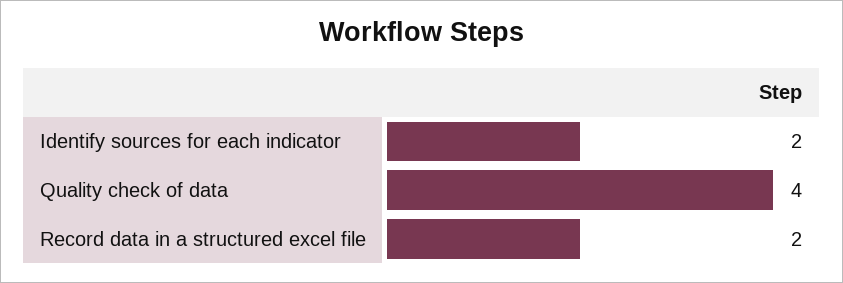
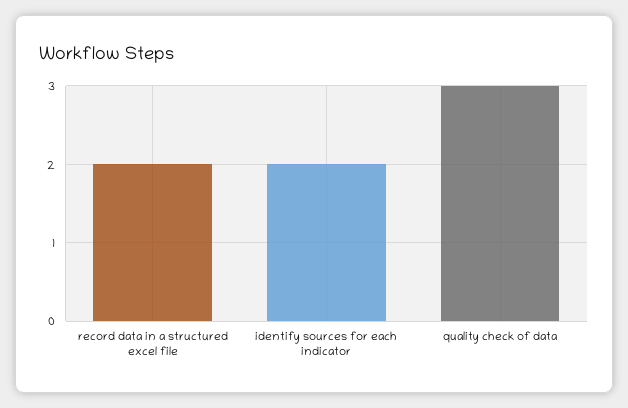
Quality check of data: 4 -> 3

